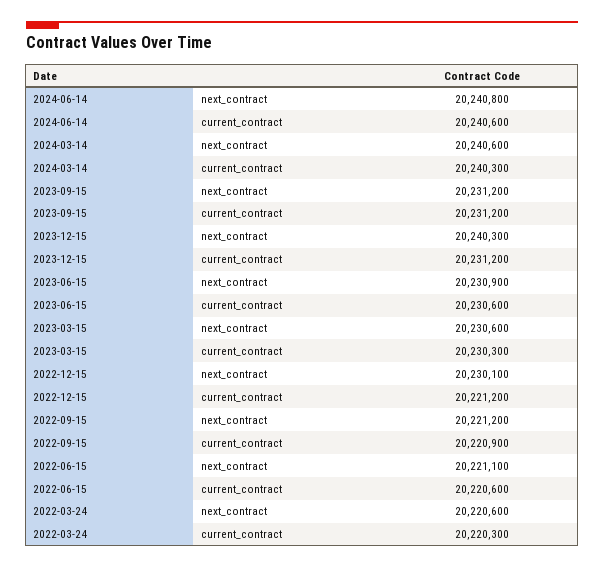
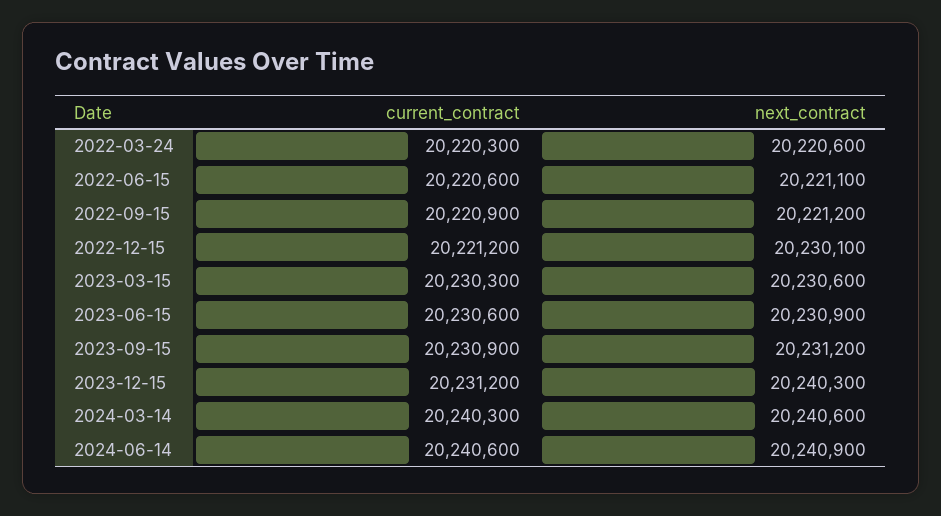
2024-06-14, next_contract: 20240800 -> 20240900
2023-09-15, current_contract: 20231200 -> 20230900

